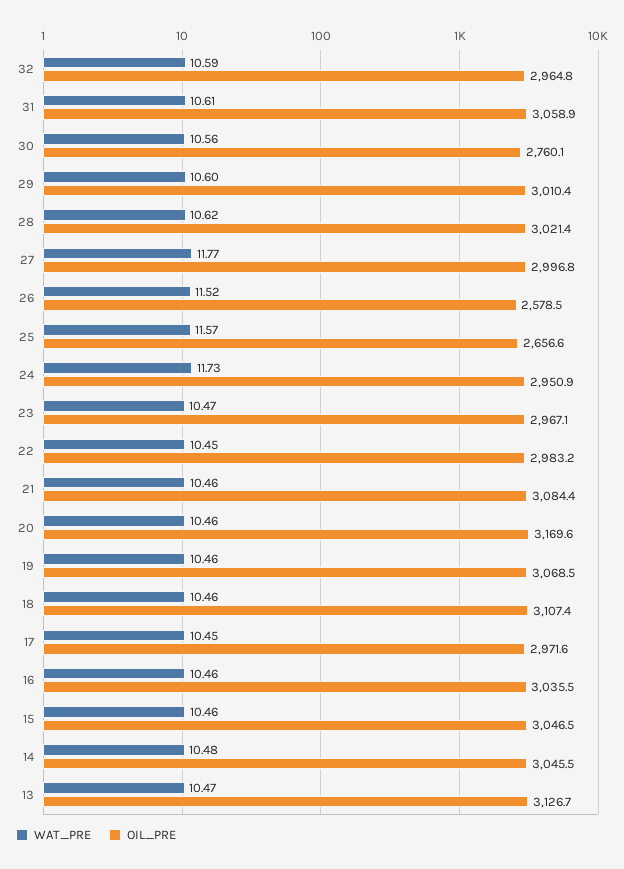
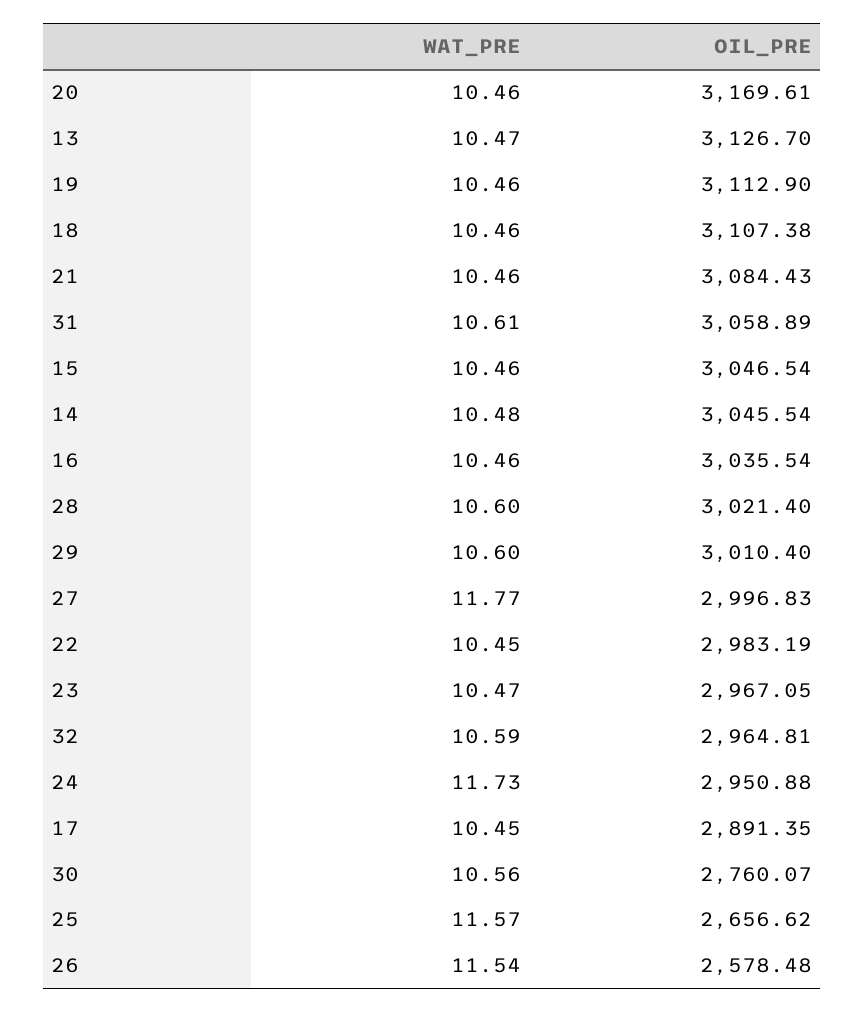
WAT_PRE, 28: 10.62 -> 10.6
WAT_PRE, 26: 11.52 -> 11.54
OIL_PRE, 19: 3068.5 -> 3112.9
OIL_PRE, 17: 2971.6 -> 2891.35

